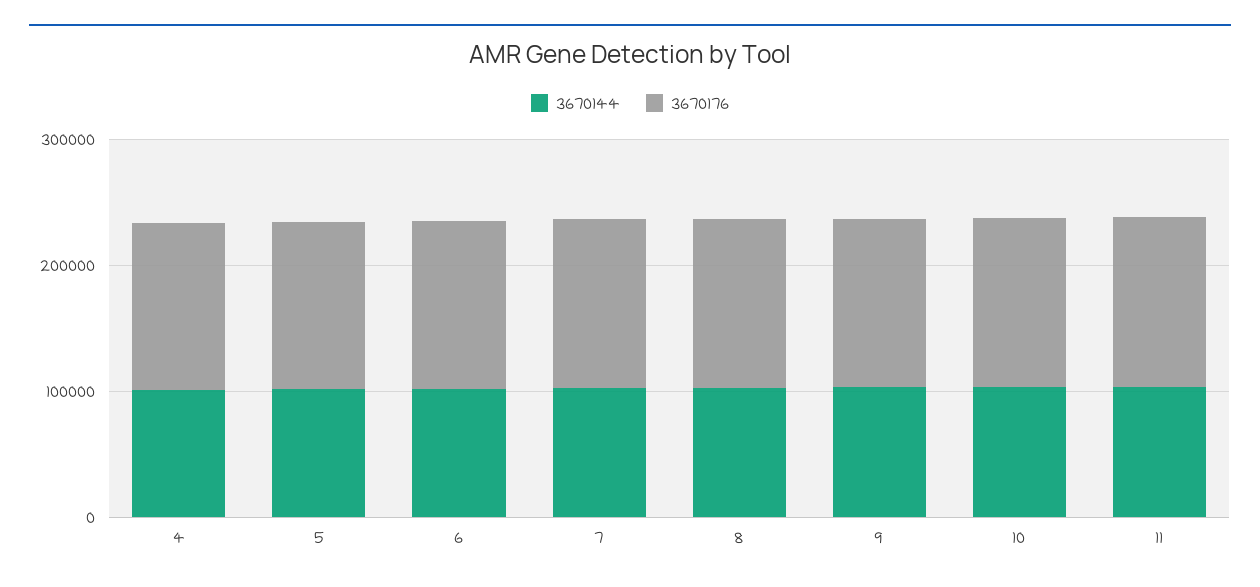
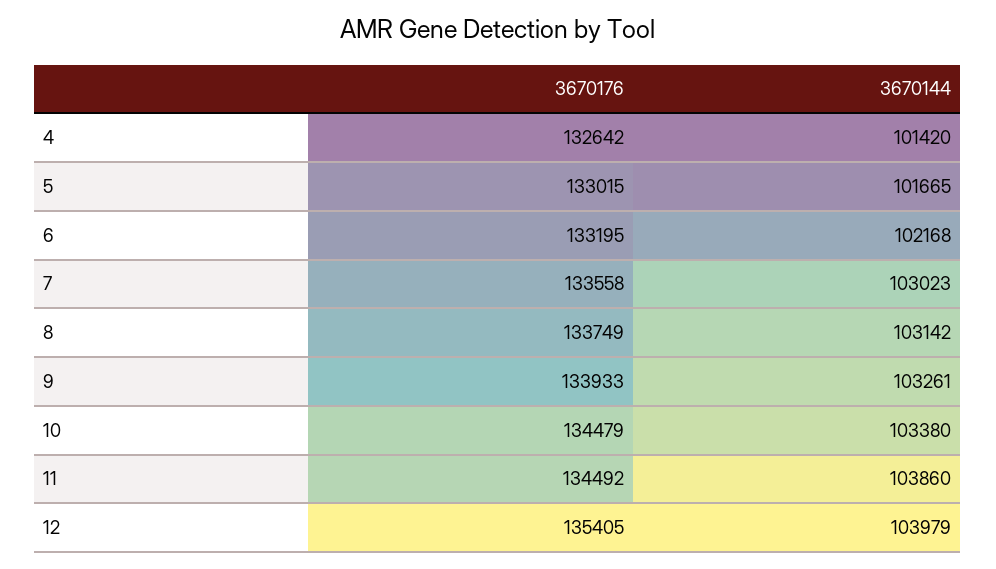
3670176, 12: none -> 135405
3670144, 12: none -> 103979

